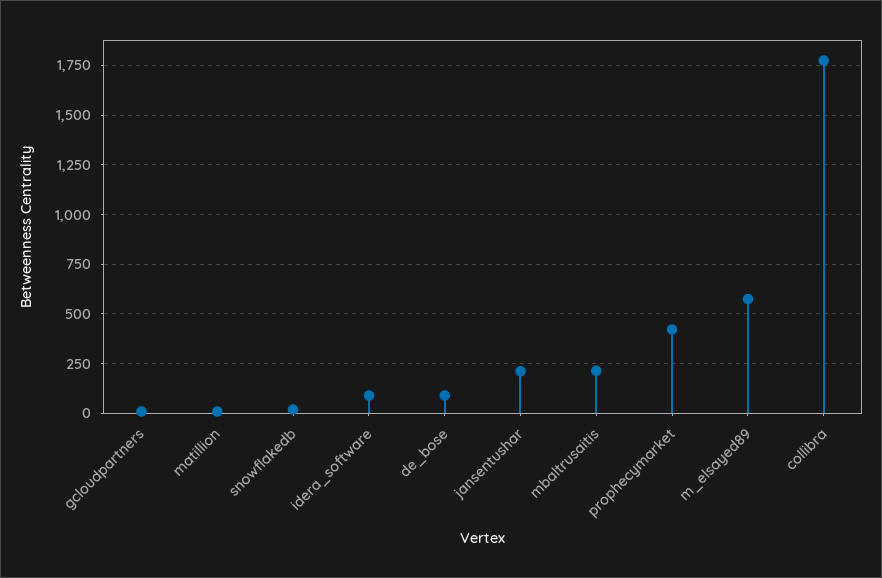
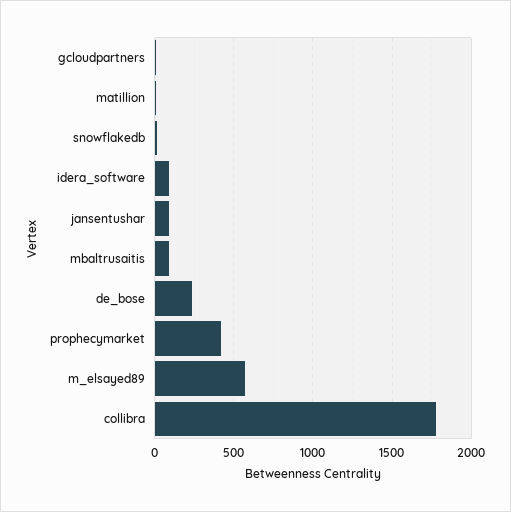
de_bose: 100 -> 250
jansentushar: 200 -> 100
mbaltrusaitis: 200 -> 100

